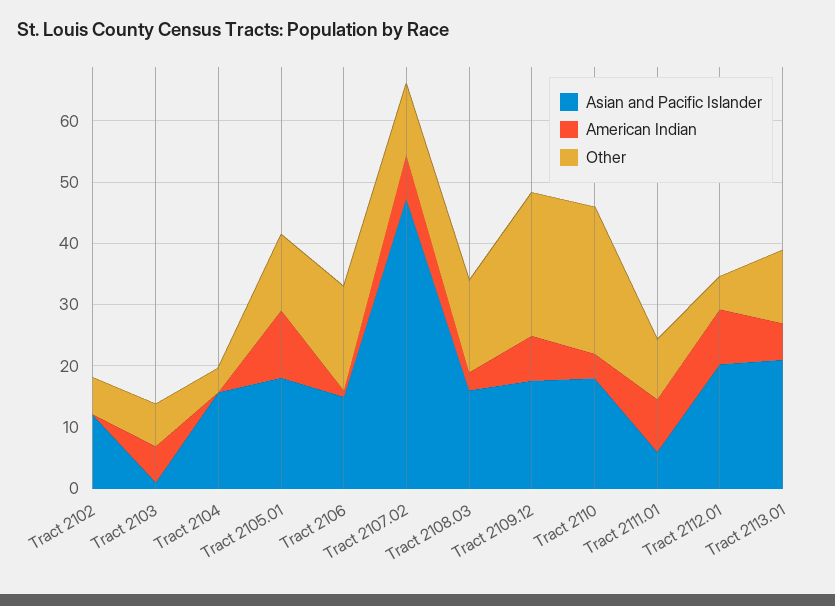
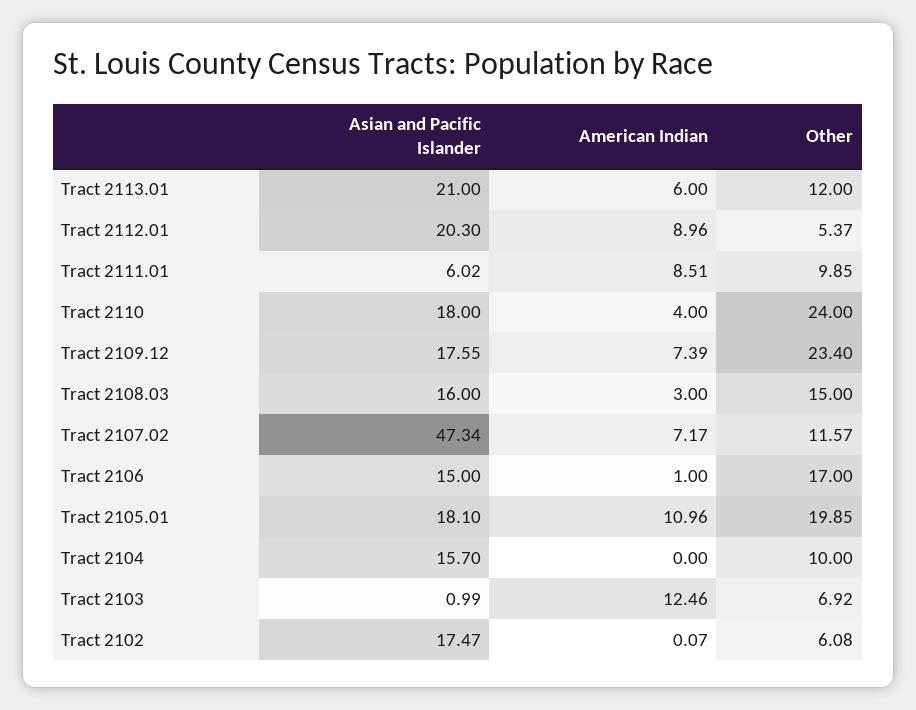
Asian and Pacific Islander, Tract 2102: 12 -> 17.47
American Indian, Tract 2103: 6 -> 12.46
Other, Tract 2104: 4 -> 10
Other, Tract 2105.01: 12 -> 19.85

